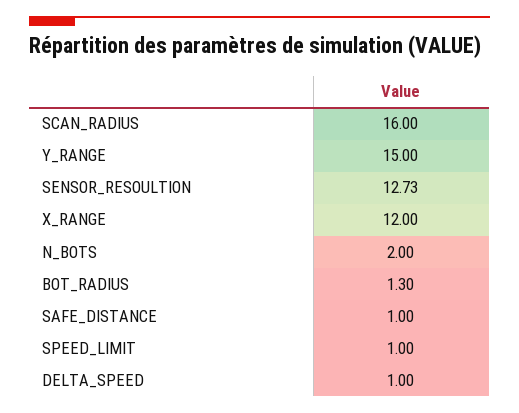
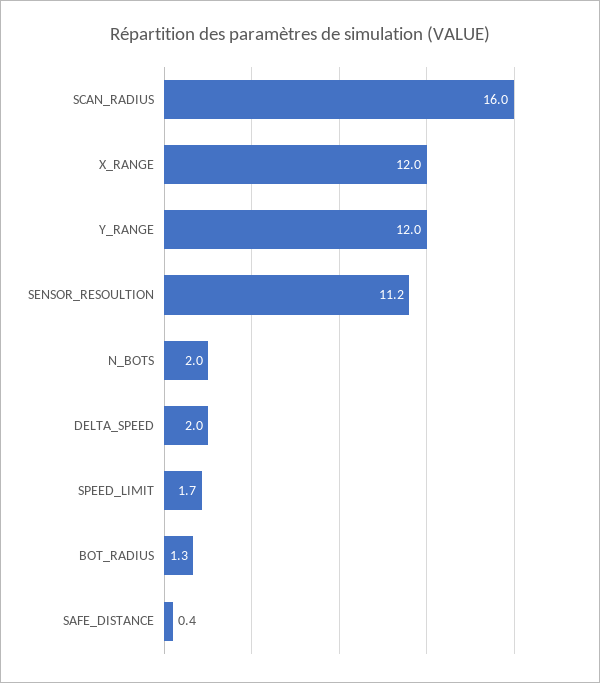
Y_RANGE: 15 -> 12
SENSOR_RESOULTION: 12.73 -> 11.2
SAFE_DISTANCE: 1 -> 0.4
SPEED_LIMIT: 1 -> 1.7
DELTA_SPEED: 1 -> 2

